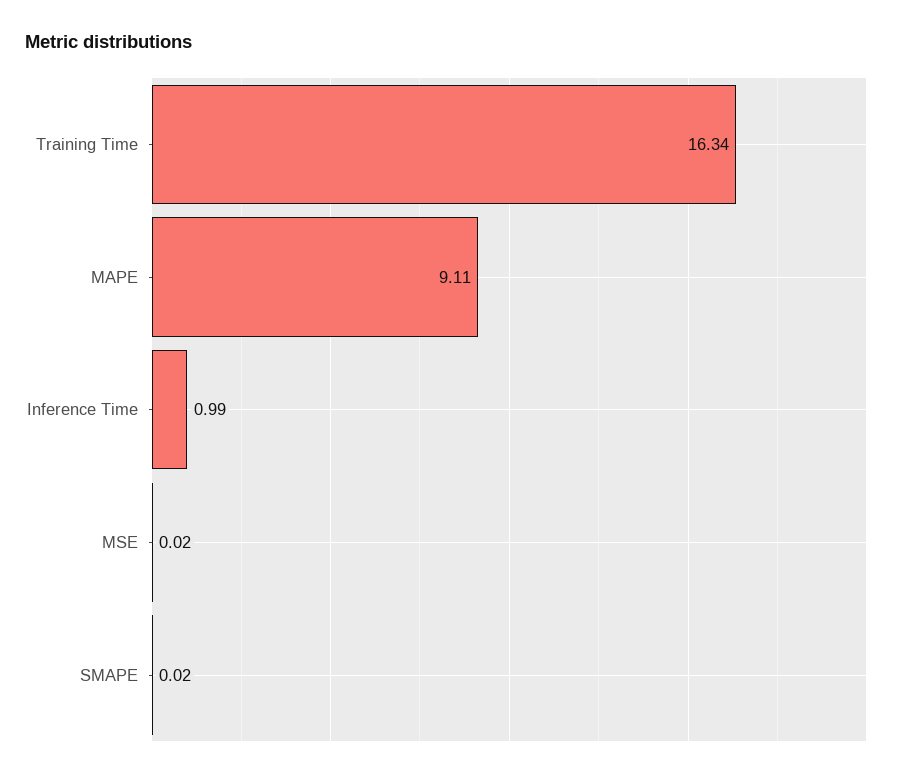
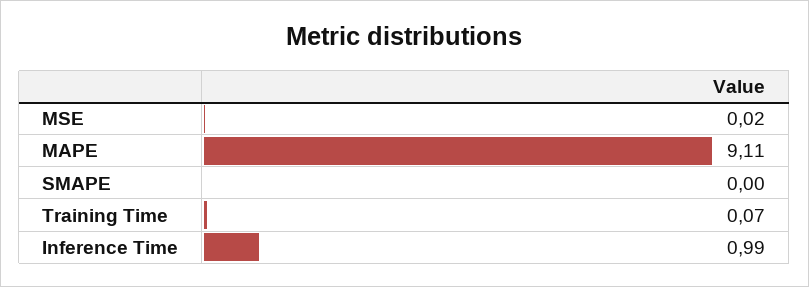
Training Time: 16.34 -> 0.07
SMAPE: 0.02 -> 0

